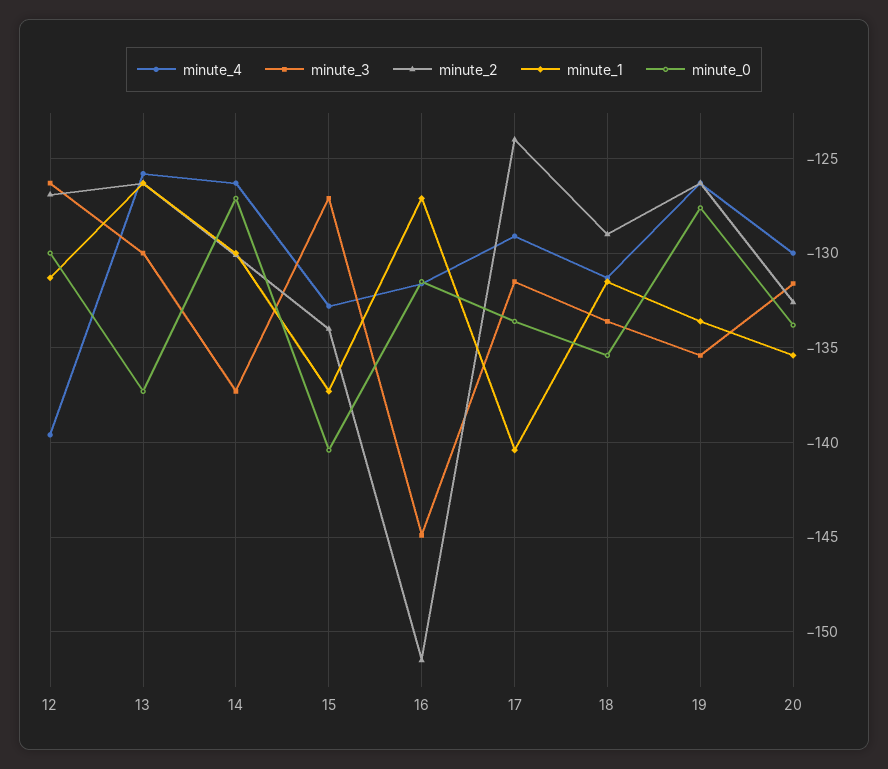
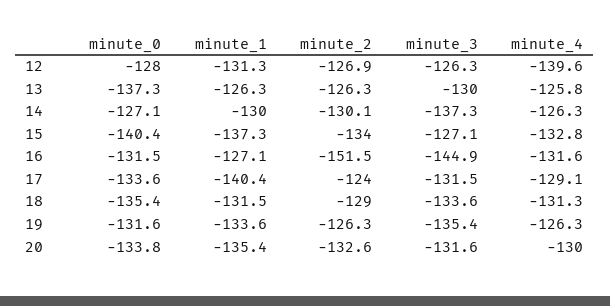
minute_0, 12: -130 -> -128
minute_0, 19: -127.5 -> -131.6

